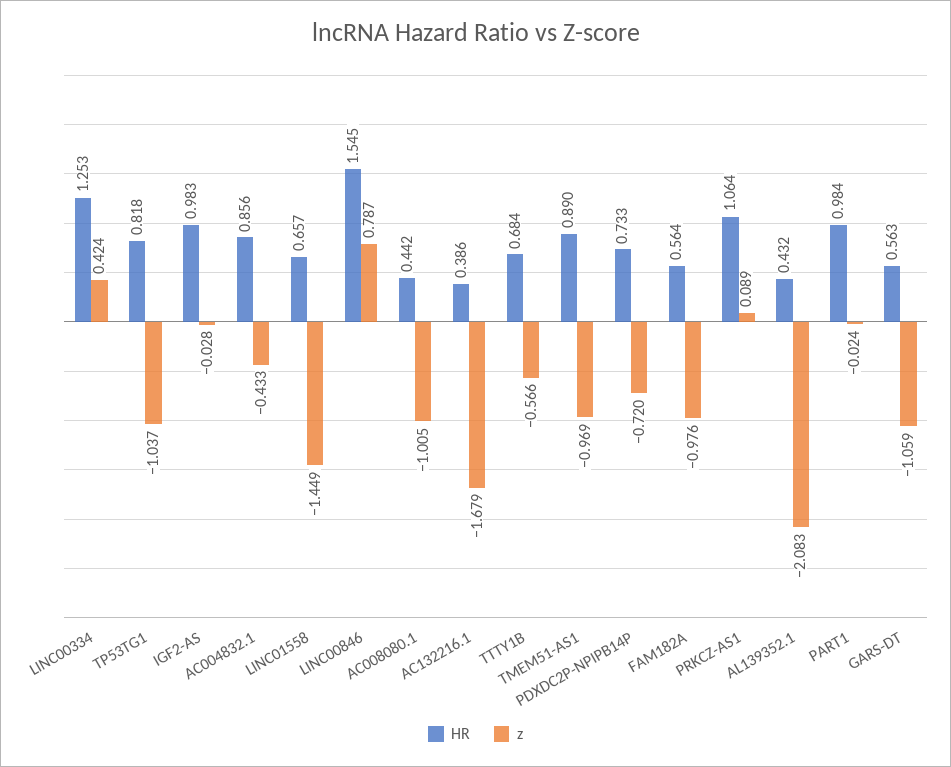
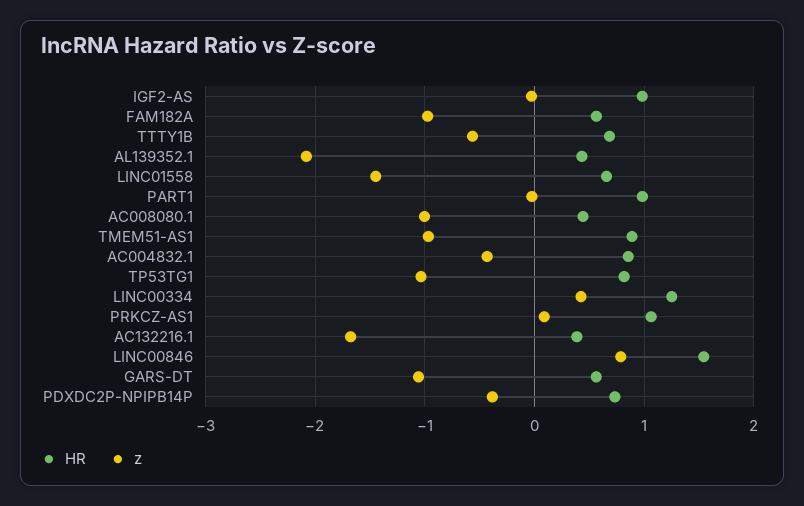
z, PDXDC2P-NPIPB14P: -0.72 -> -0.4

